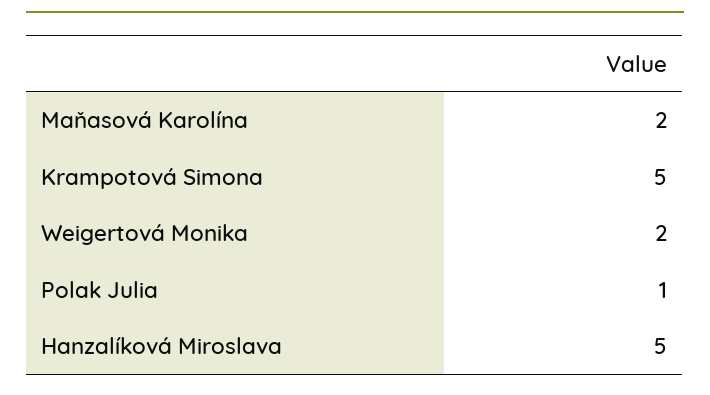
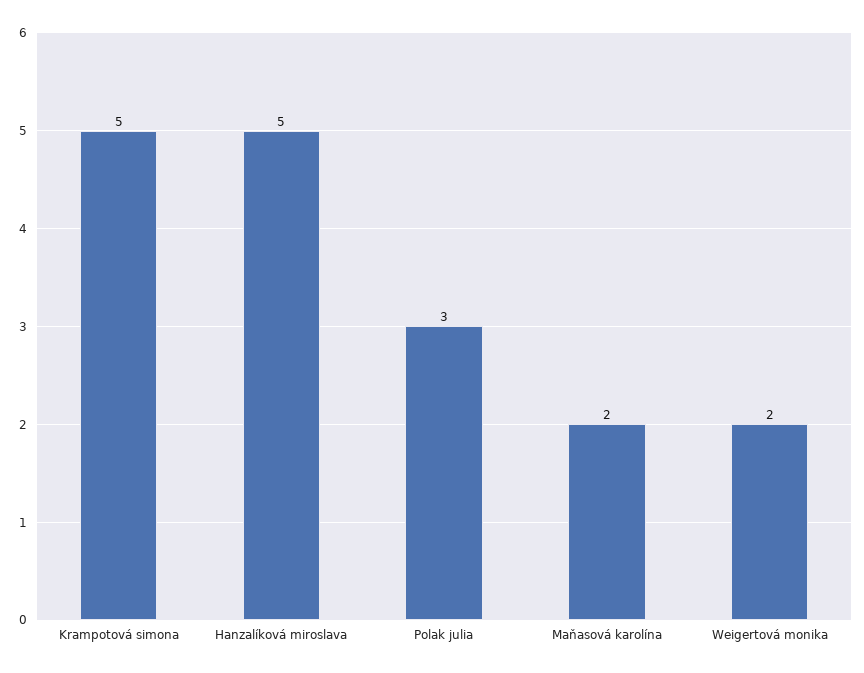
Polak Julia: 1 -> 3

